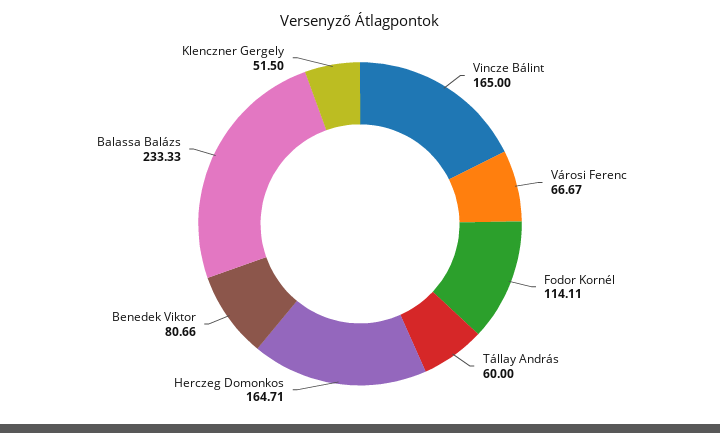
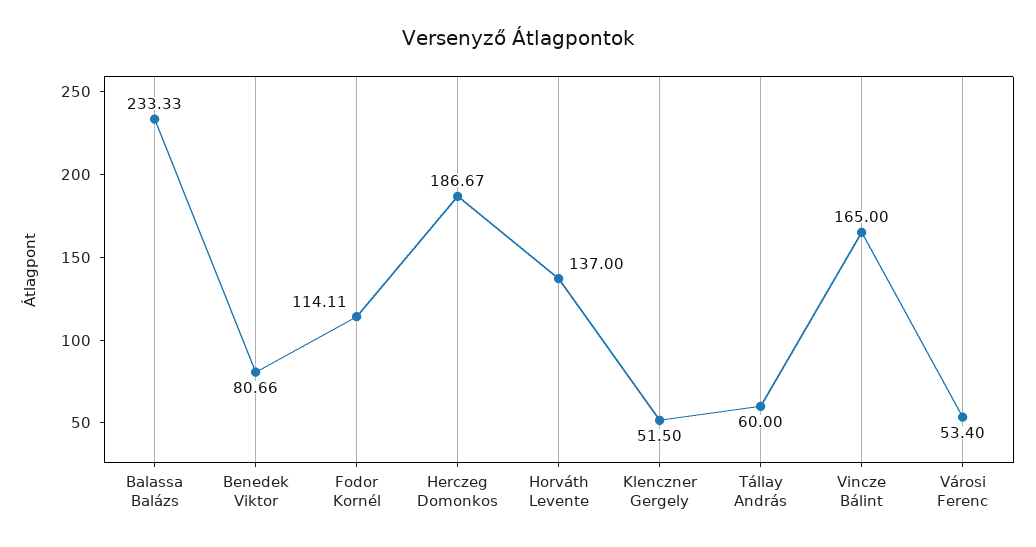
Városi Ferenc: 66.67 -> 53.4
Herczeg Domonkos: 164.71 -> 186.67
Horváth Levente: none -> 137

